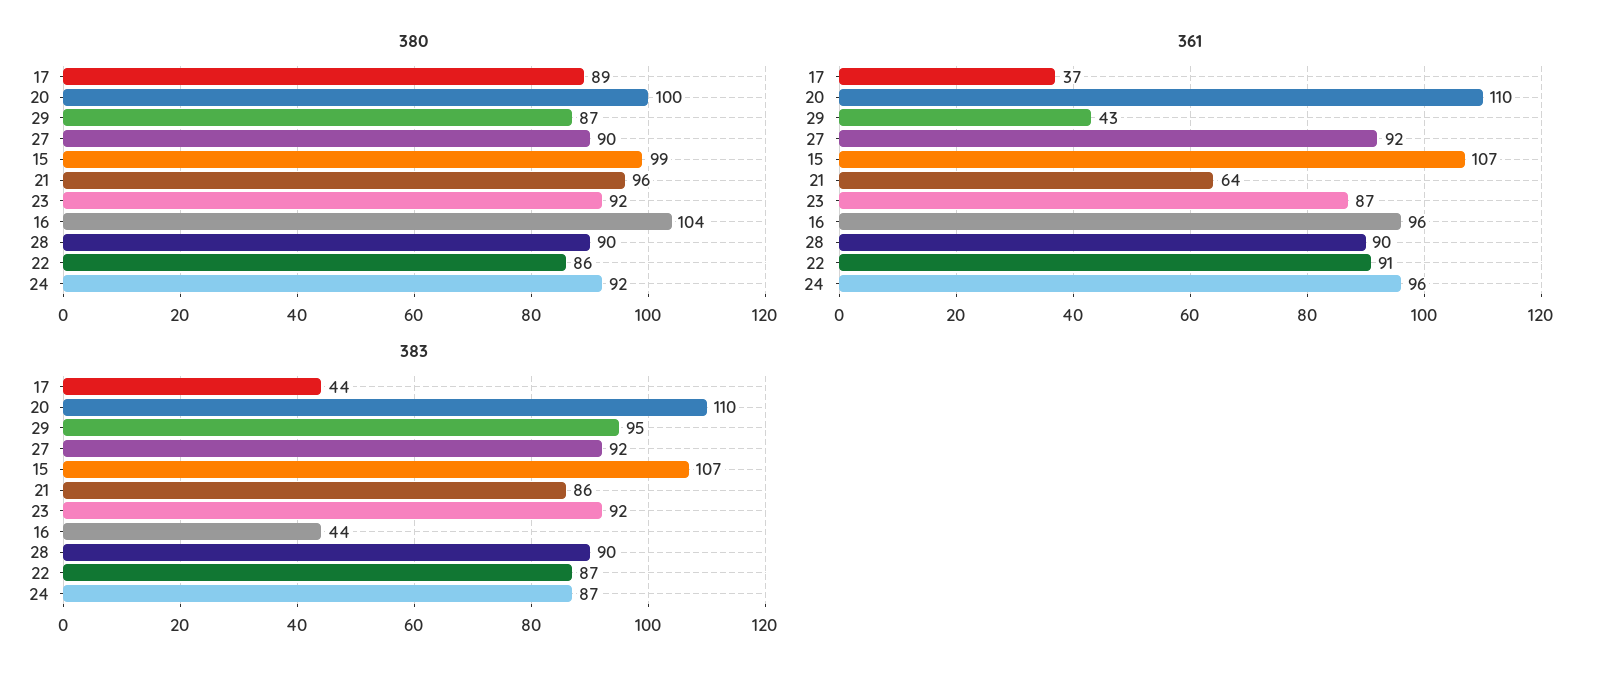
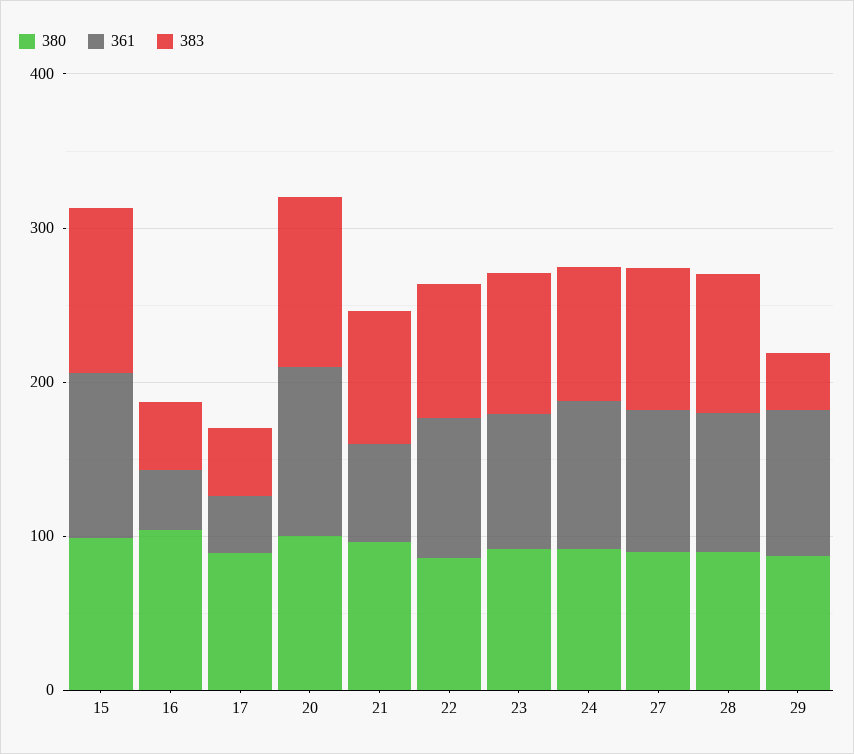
361, 29: 43 -> 100
361, 16: 96 -> 40
383, 29: 95 -> 40

